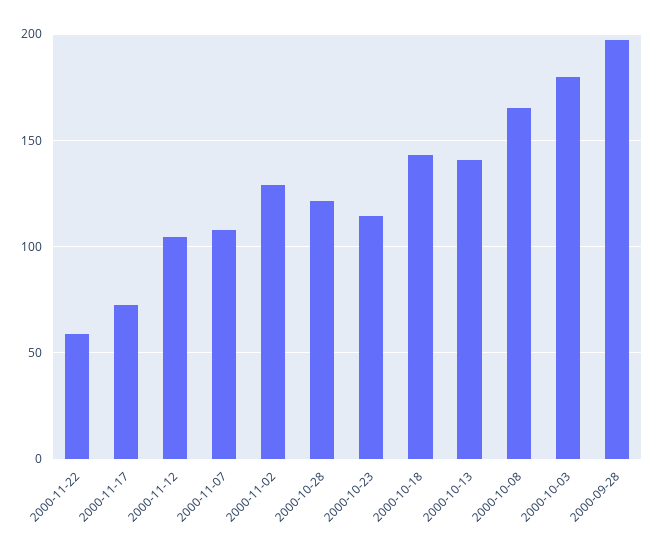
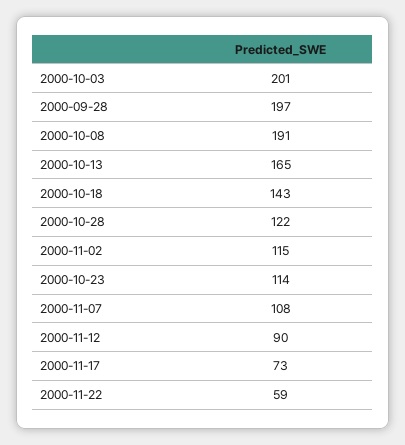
2000-11-12: 105 -> 90
2000-11-02: 130 -> 115
2000-10-13: 140 -> 165
2000-10-08: 165 -> 191
2000-10-03: 180 -> 201

